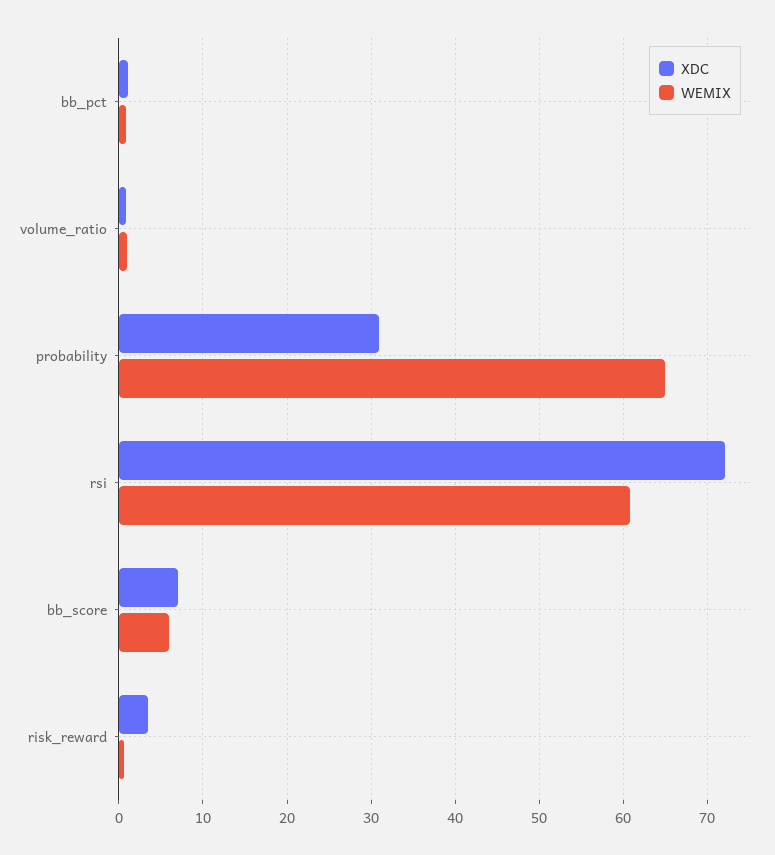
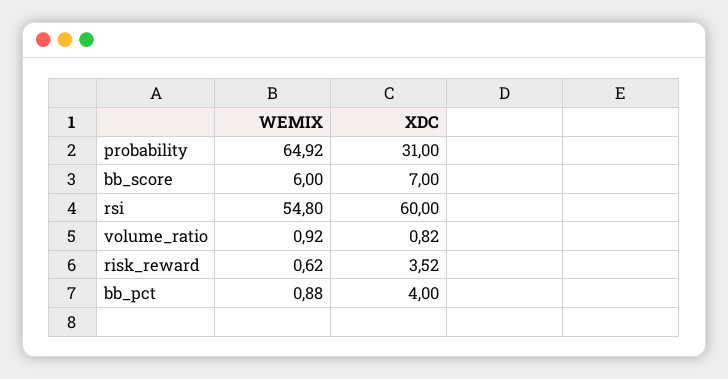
XDC, bb_pct: 1 -> 4
XDC, rsi: 72 -> 60
WEMIX, rsi: 61 -> 54.8

